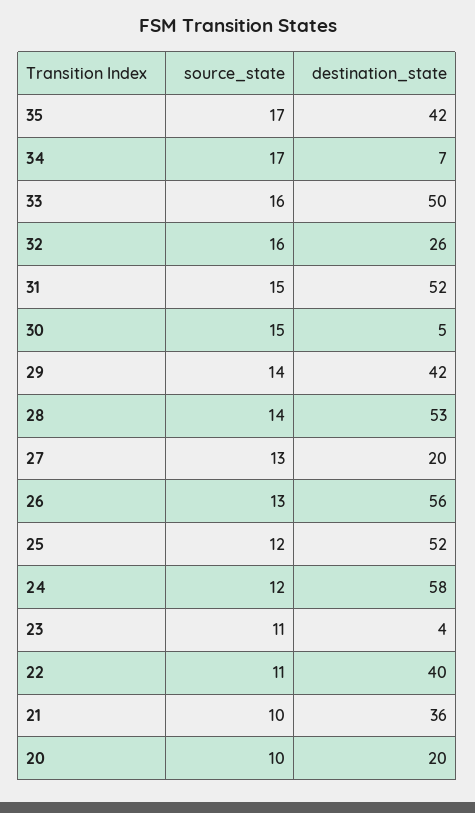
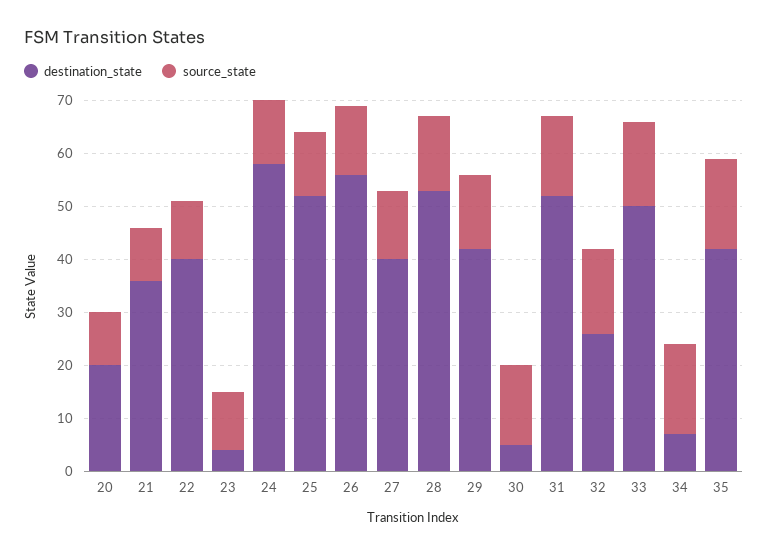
destination_state, 27: 20 -> 40

